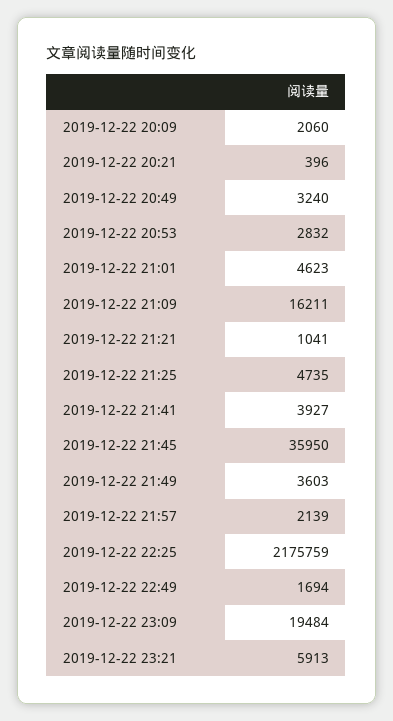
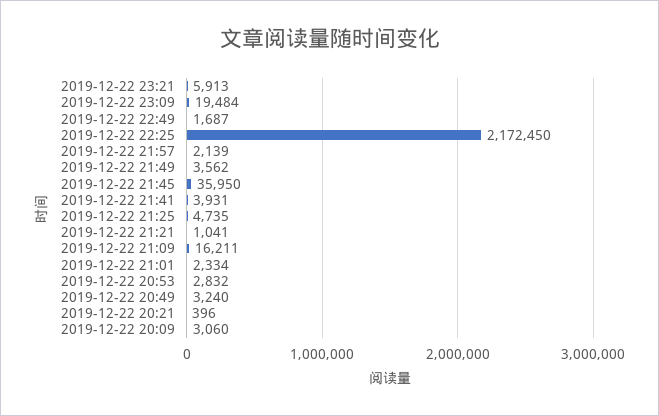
2019-12-22 20:09: 2060 -> 3060
2019-12-22 21:01: 4623 -> 2334
2019-12-22 21:41: 3927 -> 3931
2019-12-22 21:49: 3603 -> 3562
2019-12-22 22:25: 2175759 -> 2172450
2019-12-22 22:49: 1694 -> 1687

